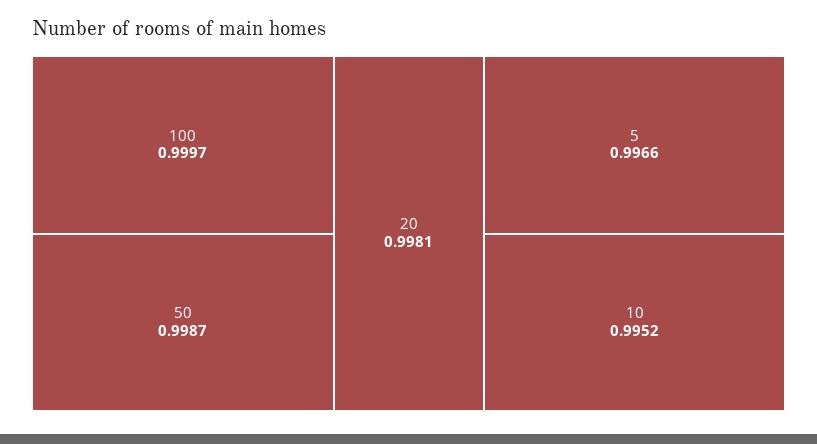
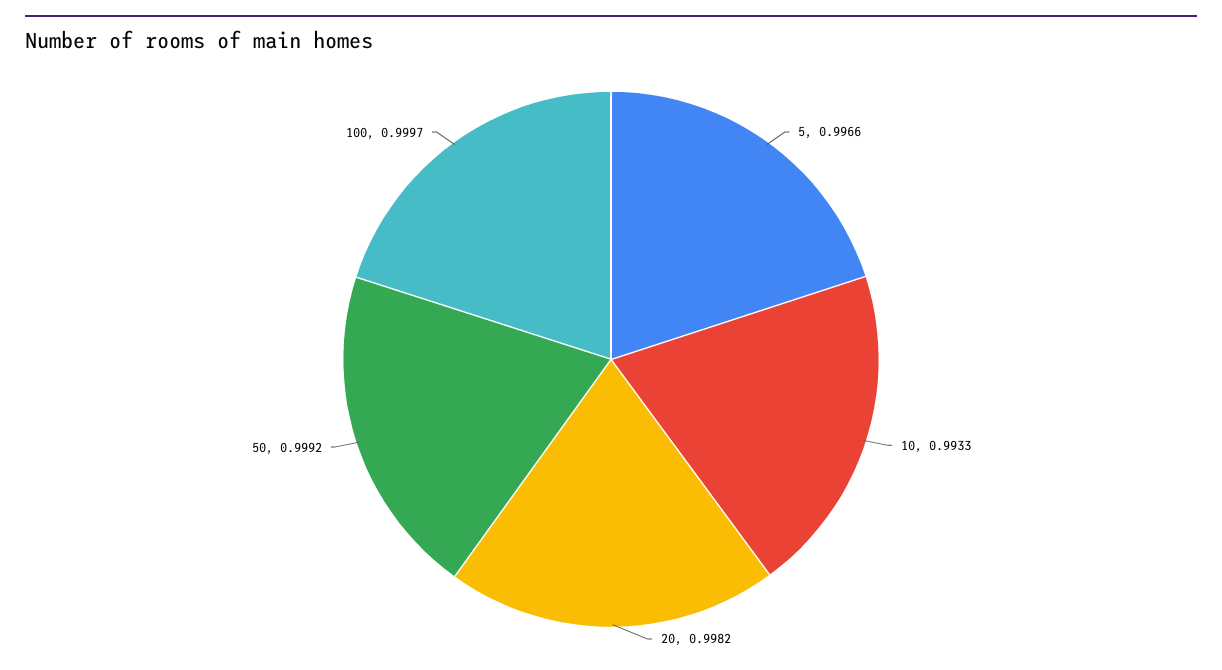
50: 0.9987 -> 0.9992
20: 0.9981 -> 0.9982
10: 0.9952 -> 0.9933

